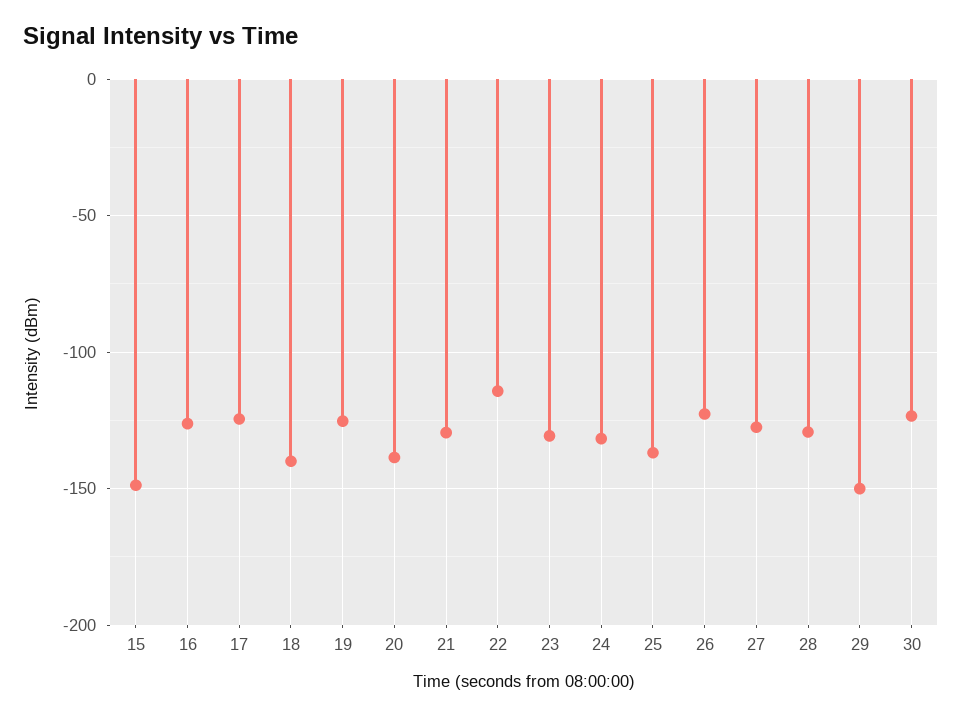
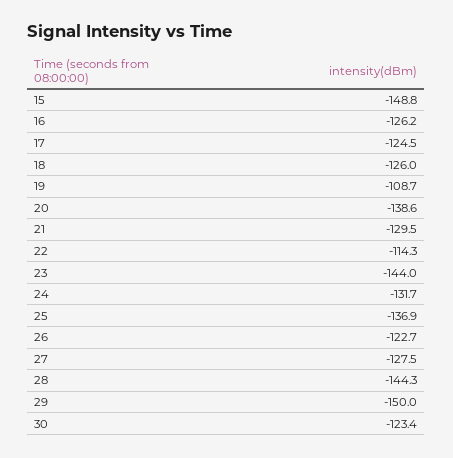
18: -140 -> -126
19: -125 -> -108.7
23: -130 -> -144
28: -130 -> -144.3

